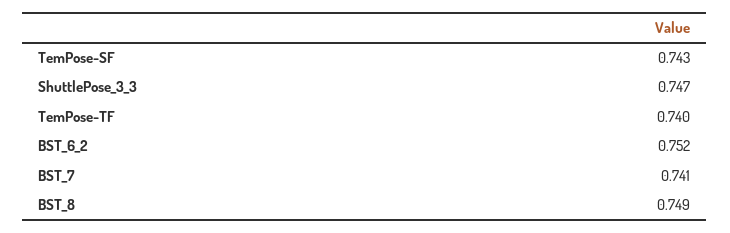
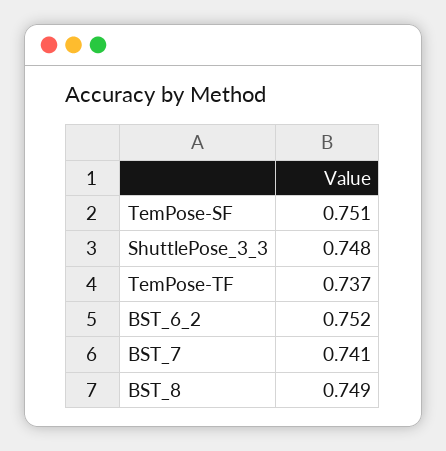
TemPose-SF: 0.743 -> 0.751
ShuttlePose_3_3: 0.747 -> 0.748
TemPose-TF: 0.74 -> 0.737

